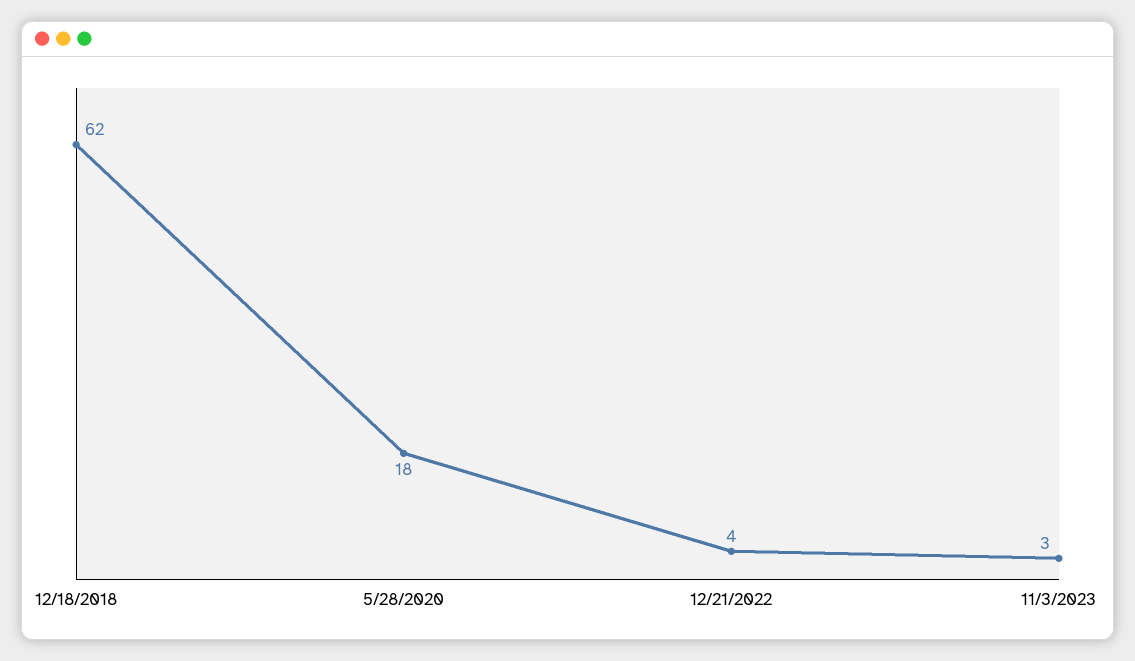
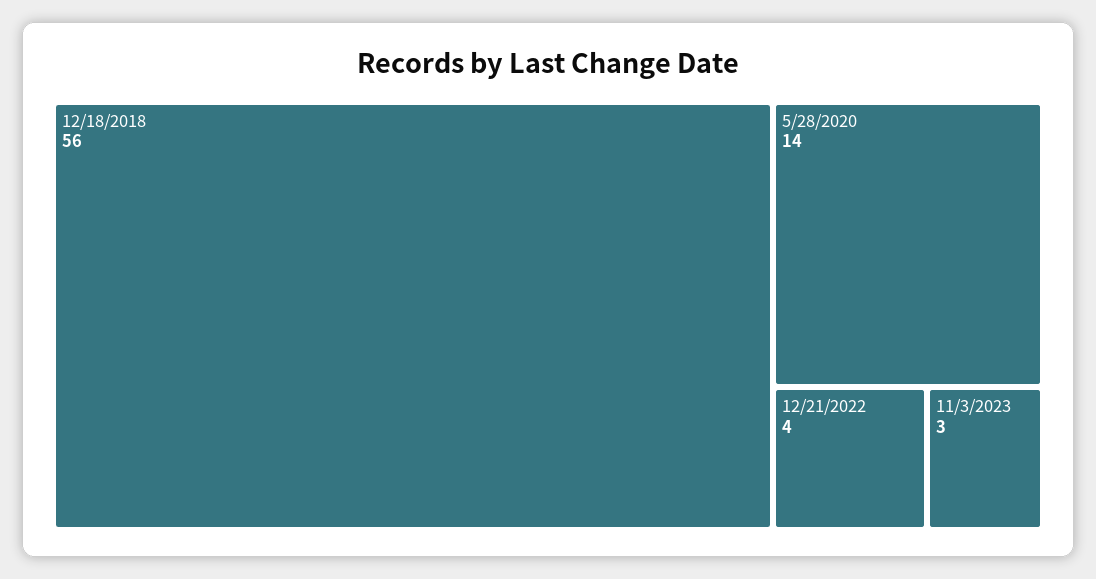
12/18/2018: 62 -> 56
5/28/2020: 18 -> 14

